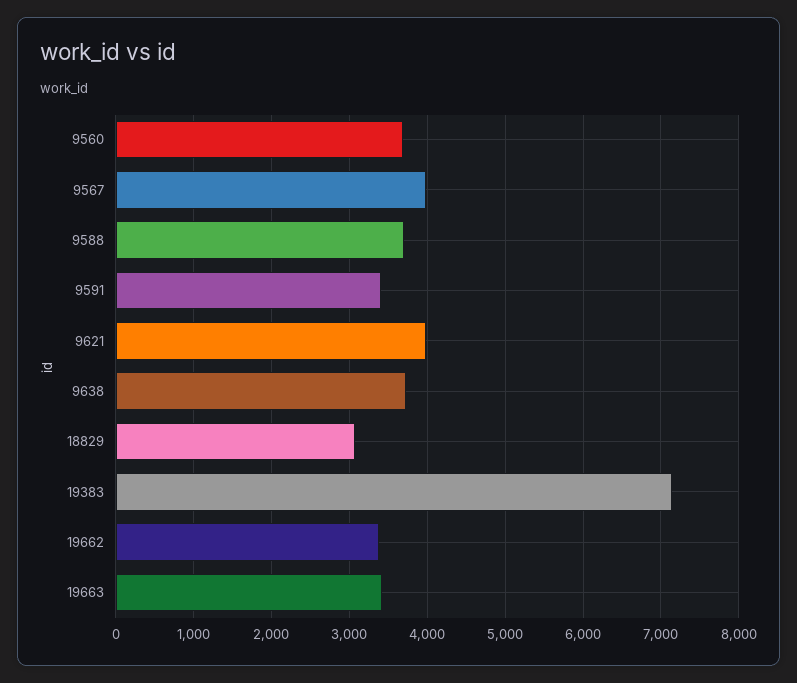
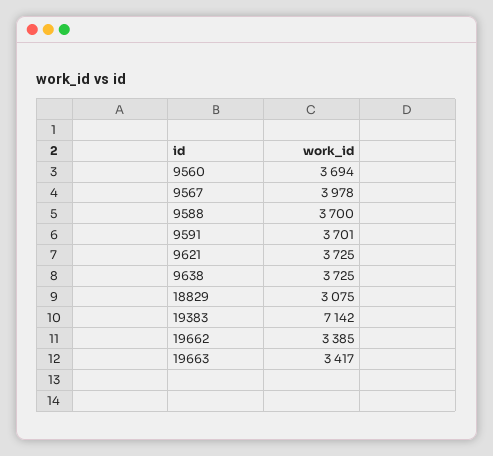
9591: 3400 -> 3701
9621: 4000 -> 3725

